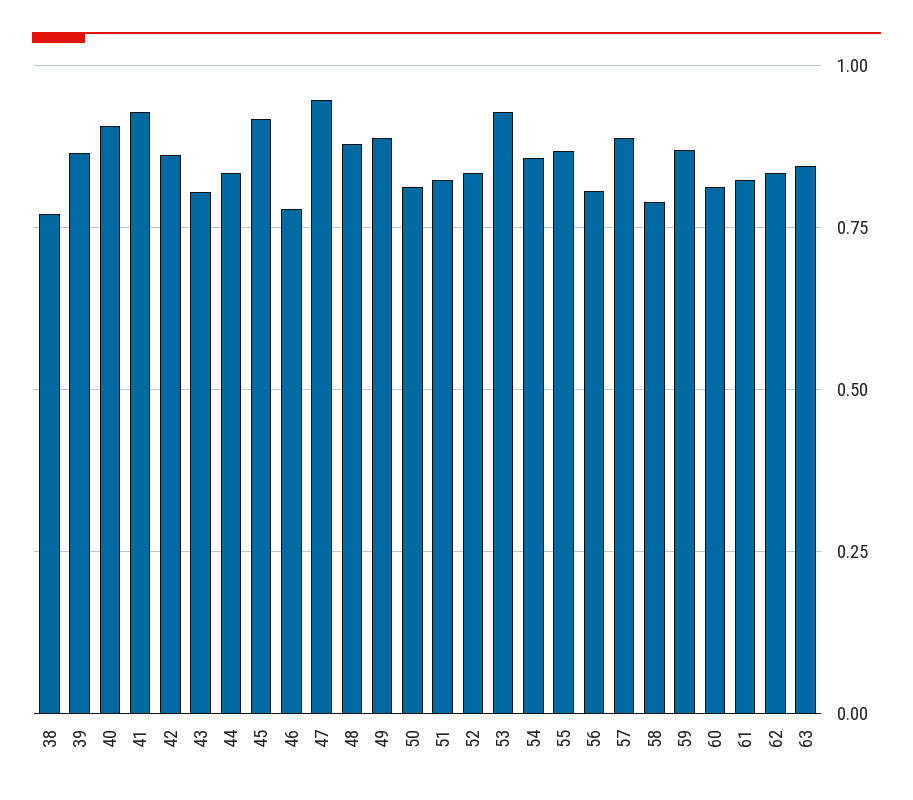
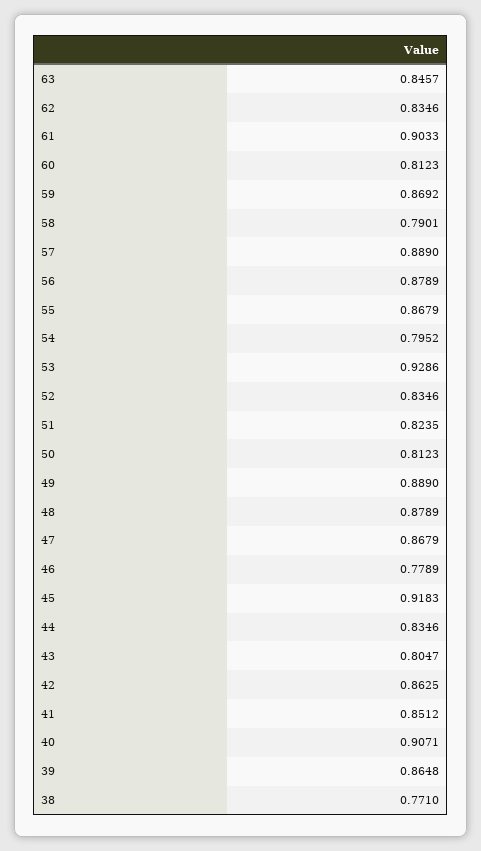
41: 0.925 -> 0.8512
47: 0.95 -> 0.8679
54: 0.85 -> 0.7952
56: 0.8 -> 0.8789
61: 0.825 -> 0.9033

